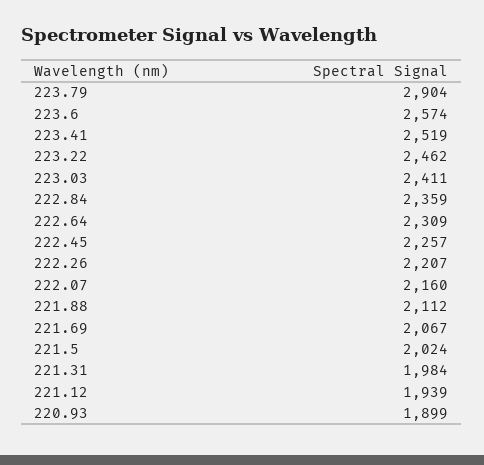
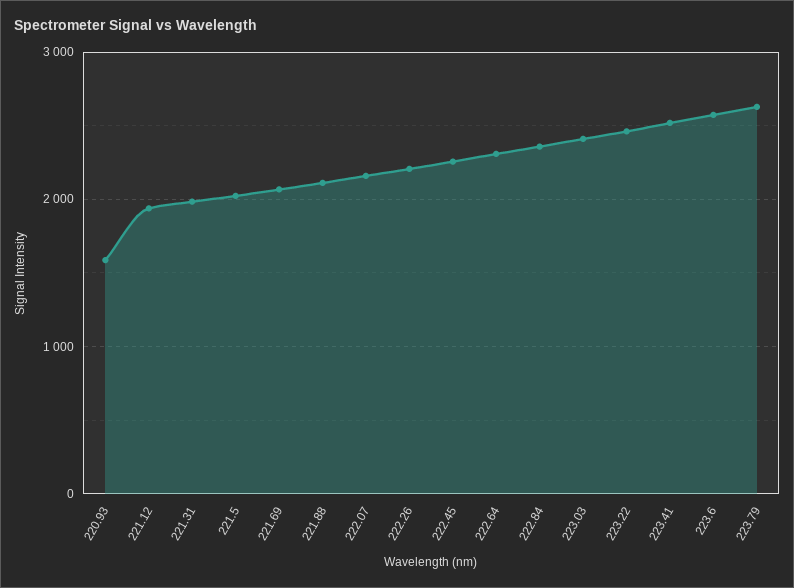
223.79: 2904 -> 2600
220.93: 1899 -> 1600

